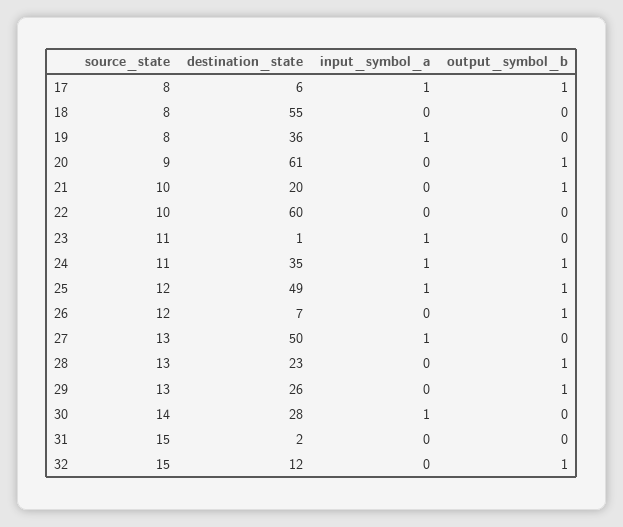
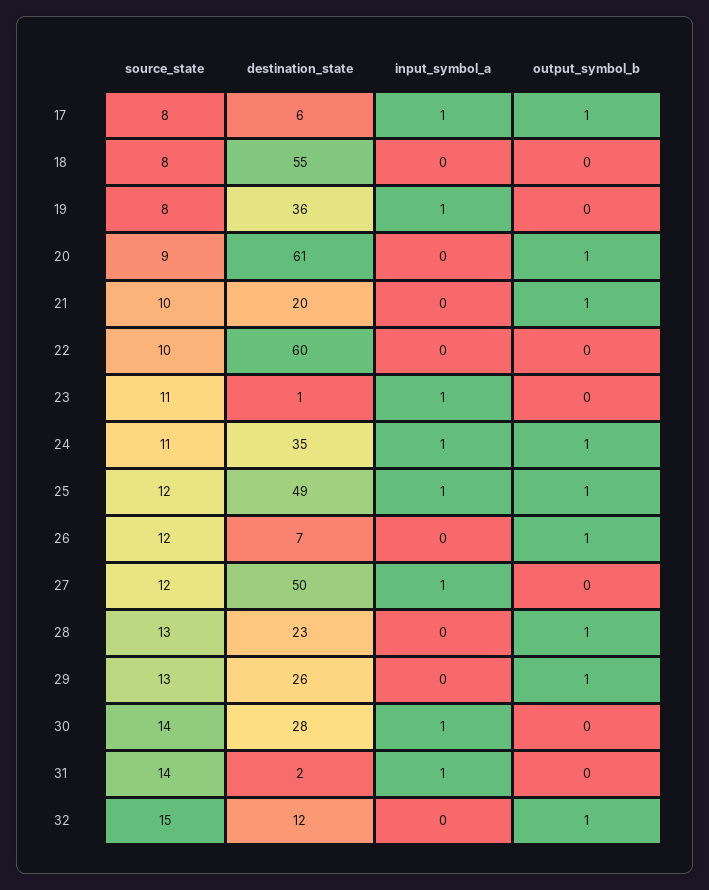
source_state, 27: 13 -> 12
source_state, 31: 15 -> 14
input_symbol_a, 31: 0 -> 1

